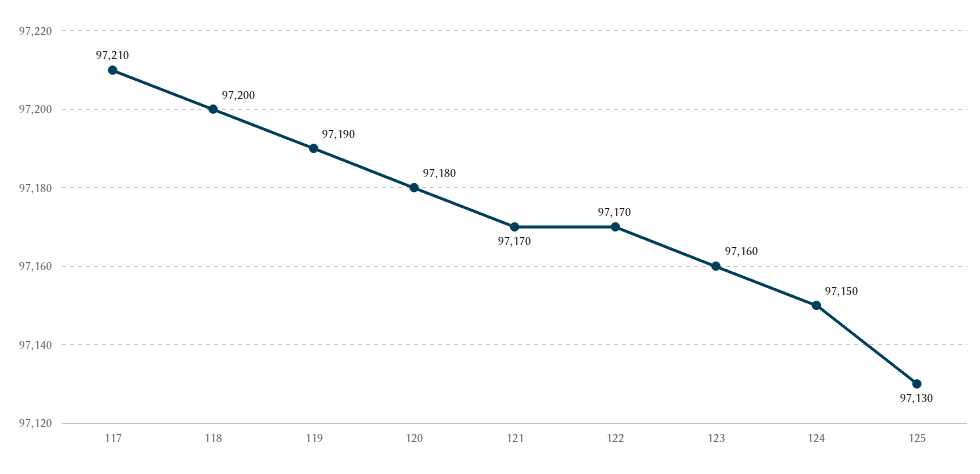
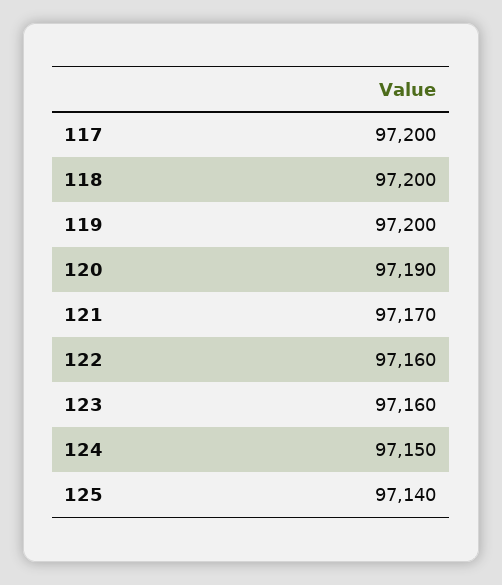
117: 97210 -> 97200
119: 97190 -> 97200
120: 97180 -> 97190
122: 97170 -> 97160
125: 97130 -> 97140

